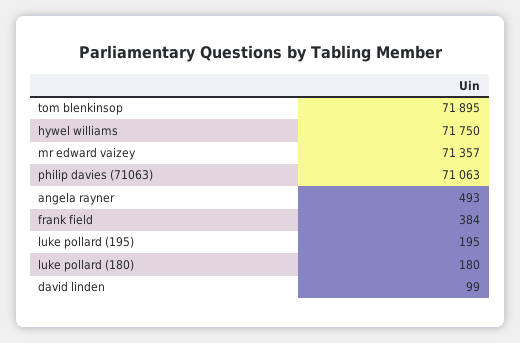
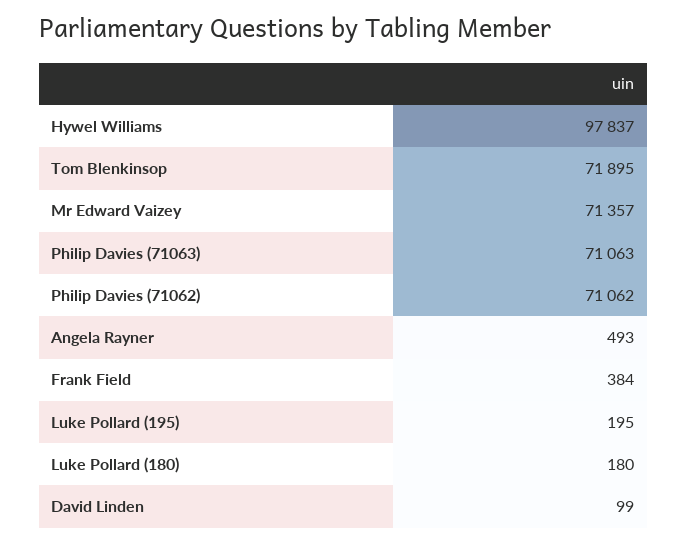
hywel williams: 71750 -> 97837
Philip Davies (71062): none -> 71062

